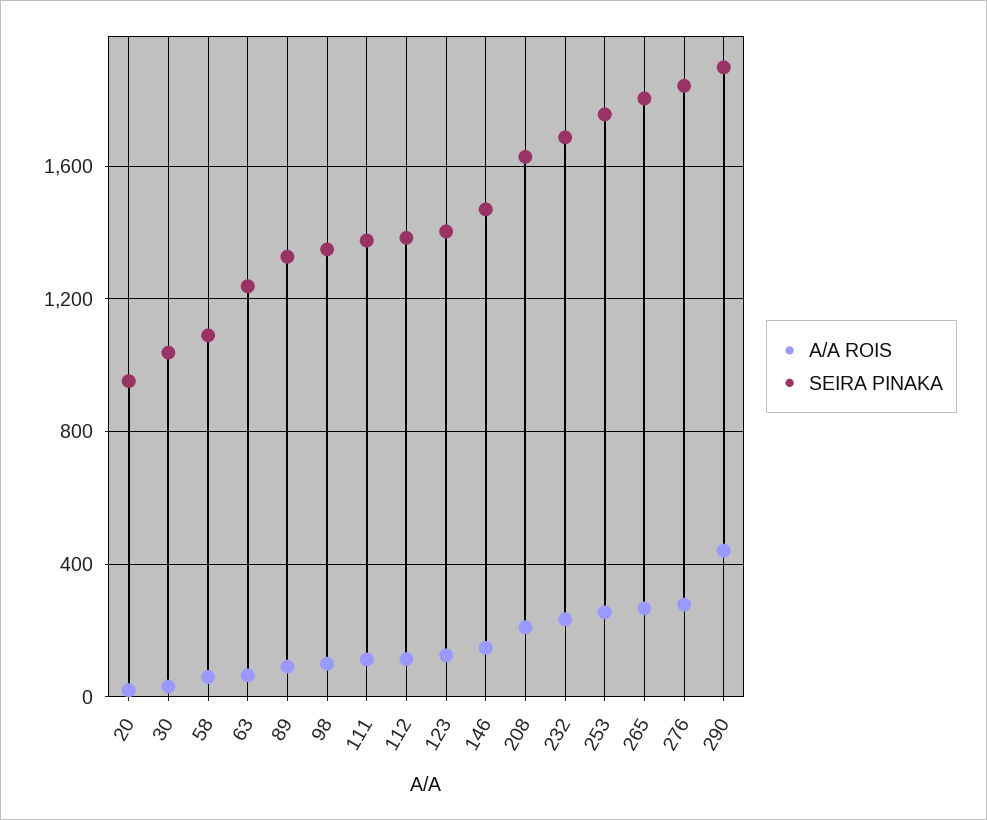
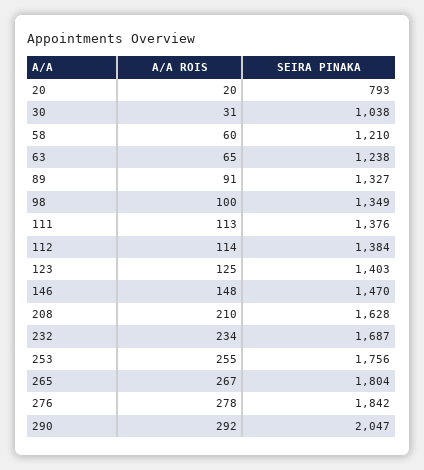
SEIRA PINAKA, 20: 950 -> 793
SEIRA PINAKA, 58: 1100 -> 1210
A/A ROIS, 290: 450 -> 292
SEIRA PINAKA, 290: 1900 -> 2047

